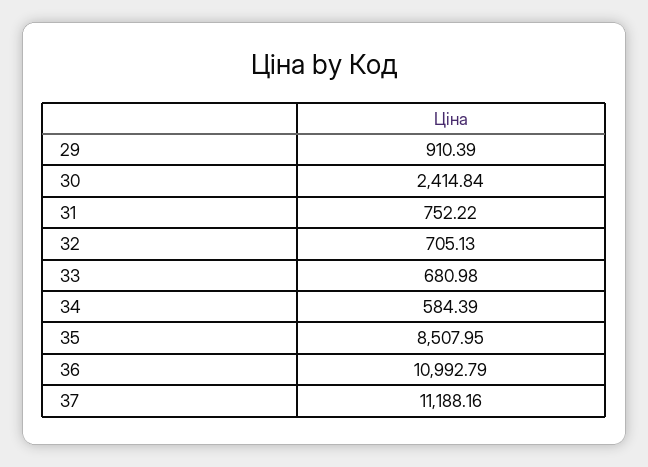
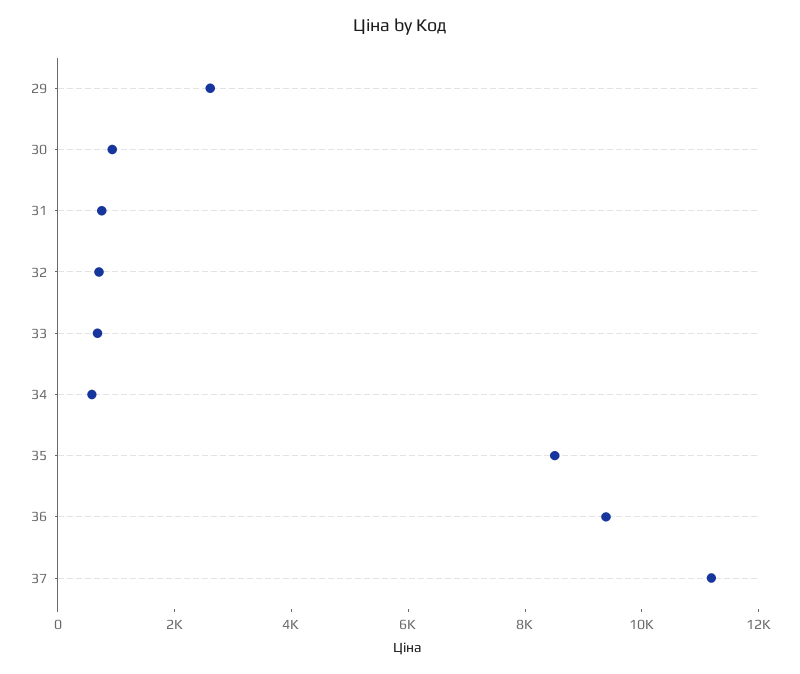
29: 910.39 -> 2500
30: 2414.84 -> 1000
36: 10992.79 -> 9500

